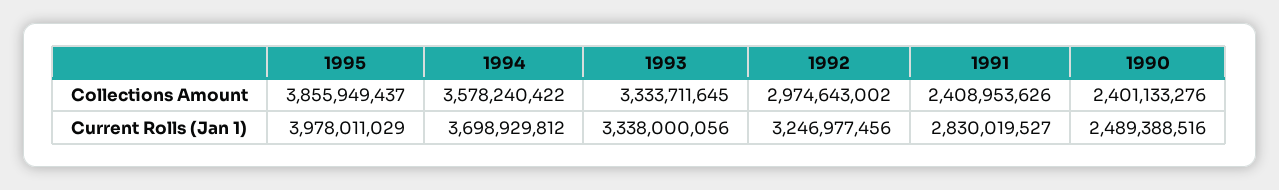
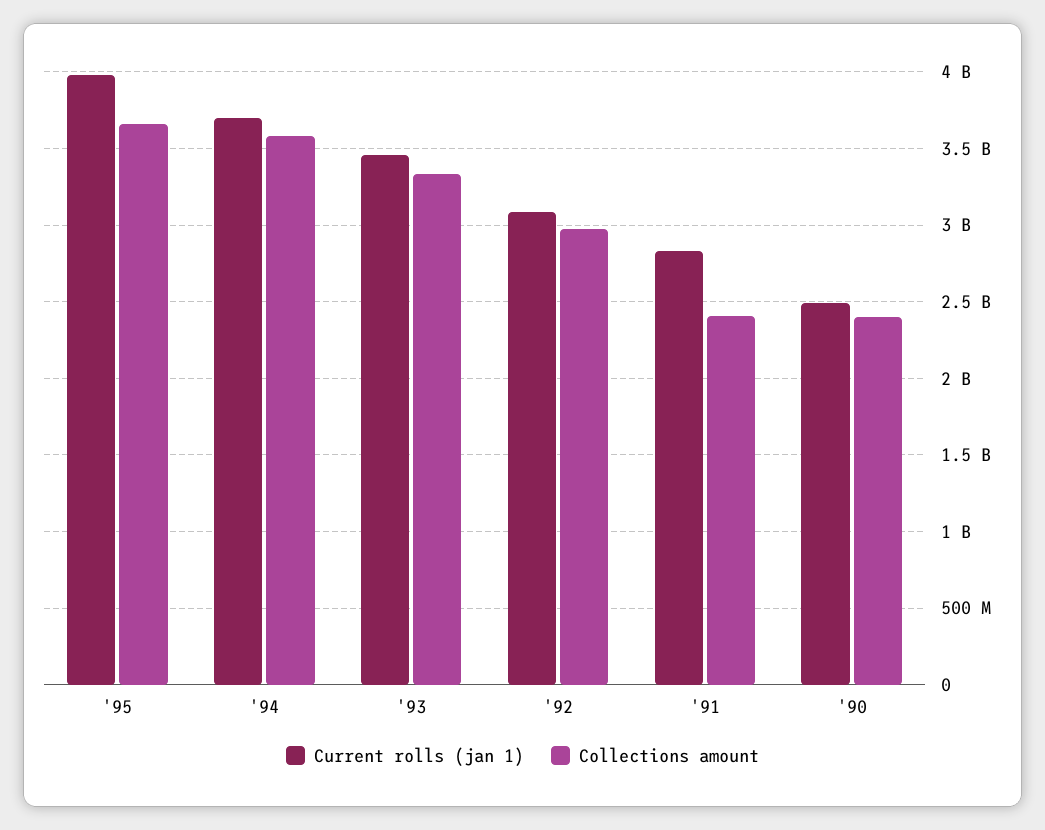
Collections Amount, 1995: 3855949437 -> 3650000000
Current Rolls (Jan 1), 1993: 3338000056 -> 3450000000
Current Rolls (Jan 1), 1992: 3246977456 -> 3100000000

